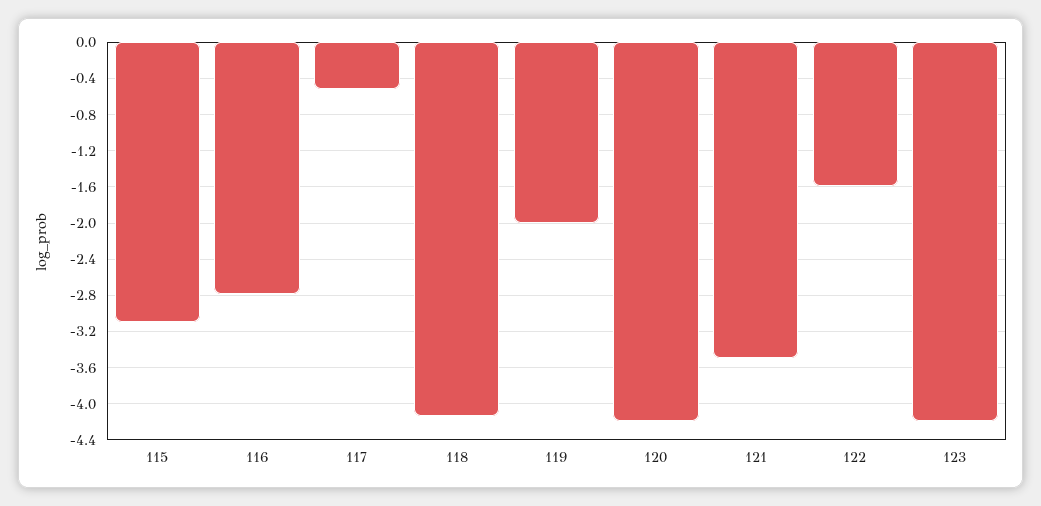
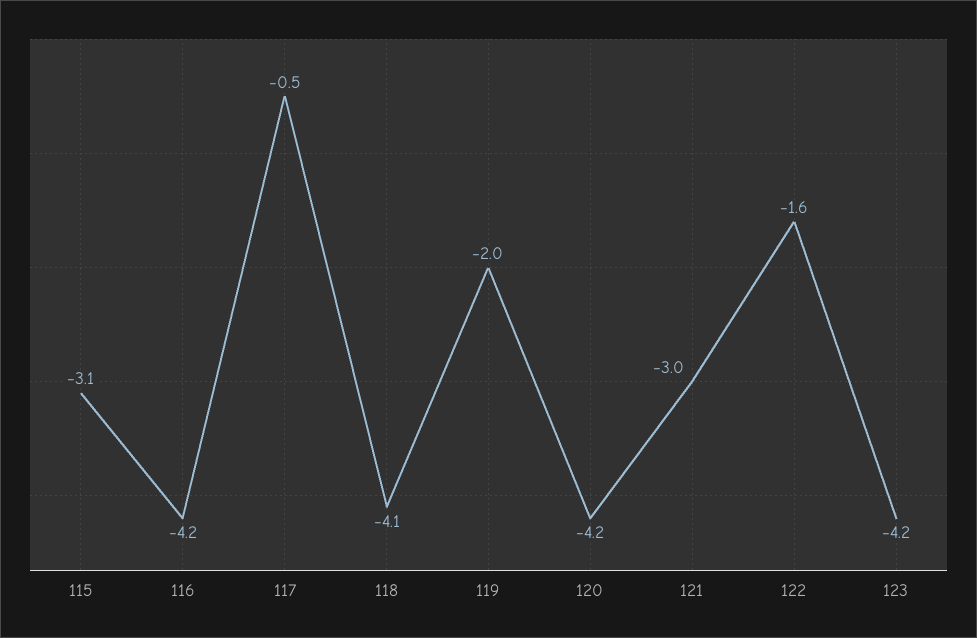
116: -2.8 -> -4.2
121: -3.5 -> -3

